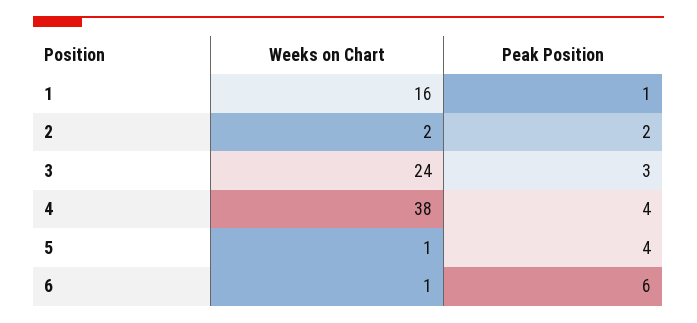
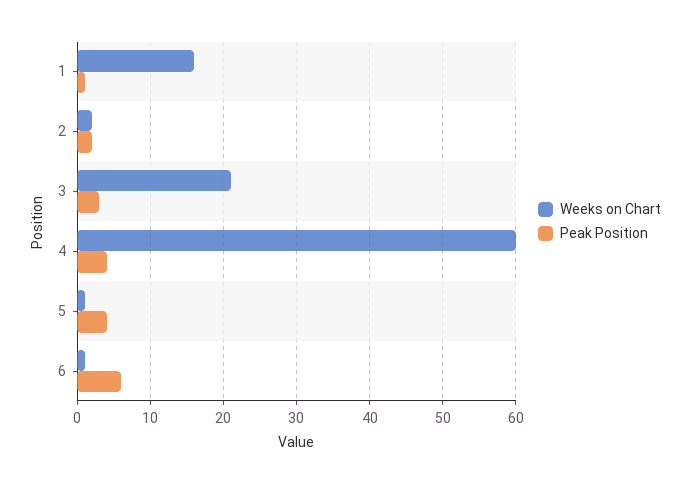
Weeks on Chart, 3: 24 -> 21
Weeks on Chart, 4: 38 -> 60

